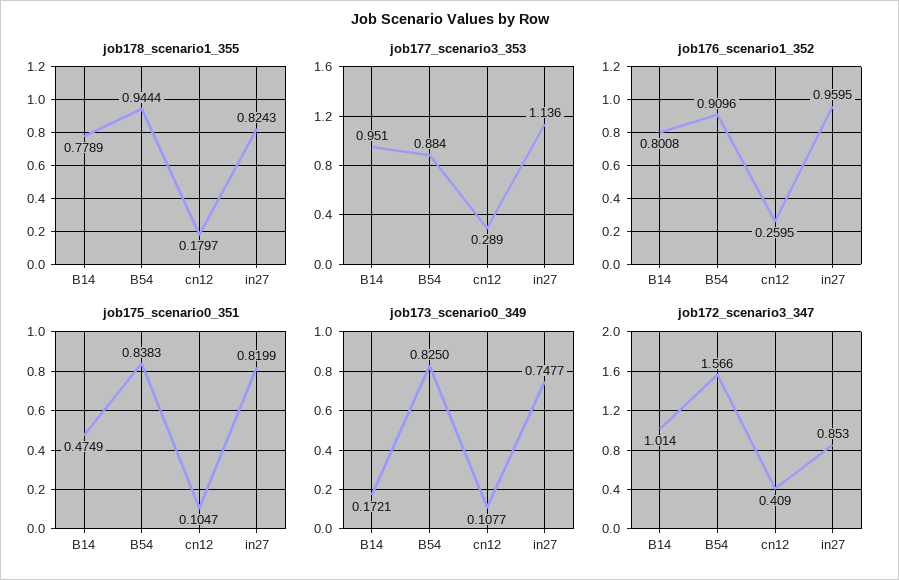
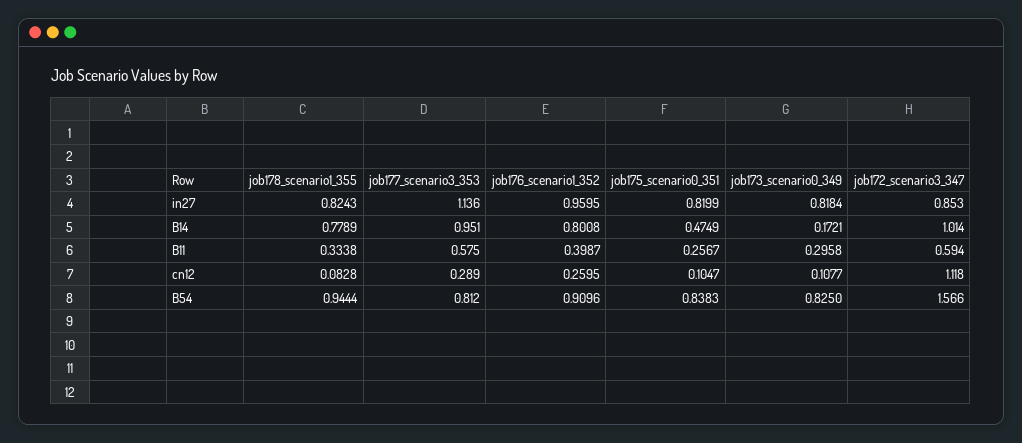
job178_scenario1_355, cn12: 0.1797 -> 0.0828
job177_scenario3_353, B54: 0.884 -> 0.812
job173_scenario0_349, in27: 0.7477 -> 0.8184
job172_scenario3_347, cn12: 0.409 -> 1.118
job178_scenario1_355, B11: none -> 0.3338
job177_scenario3_353, B11: none -> 0.575
job176_scenario1_352, B11: none -> 0.3987
job175_scenario0_351, B11: none -> 0.2567
job173_scenario0_349, B11: none -> 0.2958
job172_scenario3_347, B11: none -> 0.594

